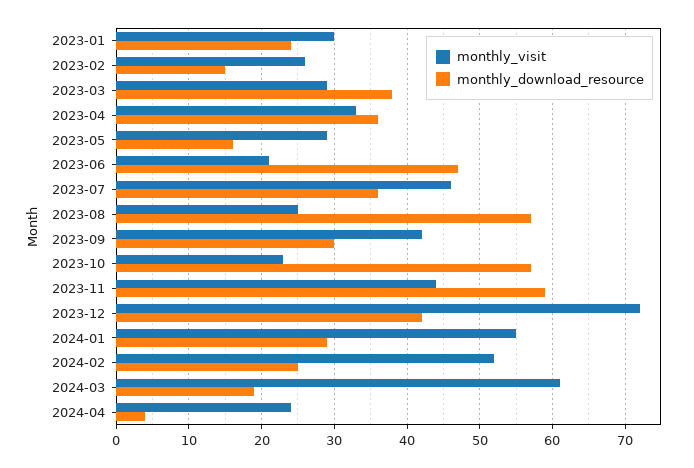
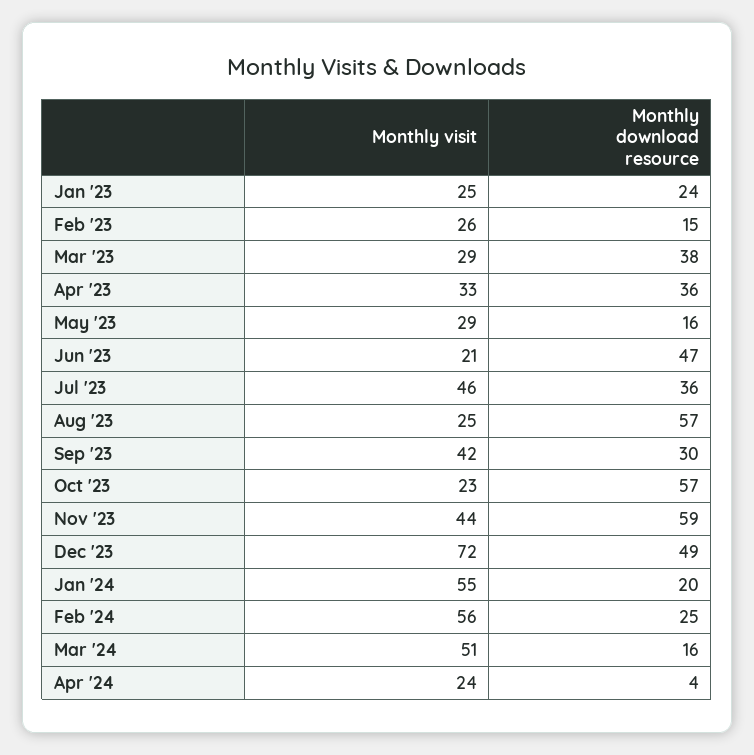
monthly_visit, 2023-01: 30 -> 25
monthly_download_resource, 2023-12: 42 -> 49
monthly_download_resource, 2024-01: 29 -> 20
monthly_visit, 2024-02: 52 -> 56
monthly_visit, 2024-03: 61 -> 51
monthly_download_resource, 2024-03: 19 -> 16

